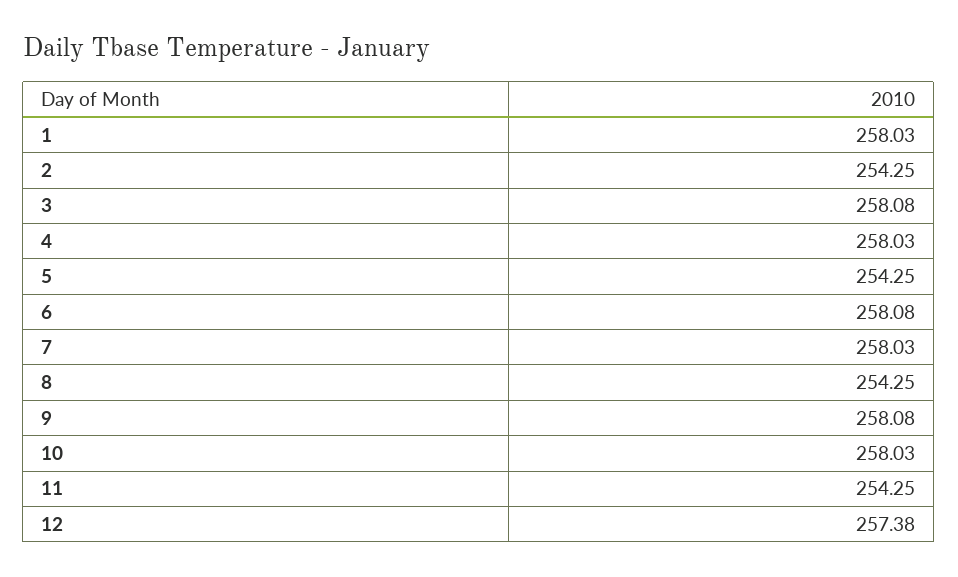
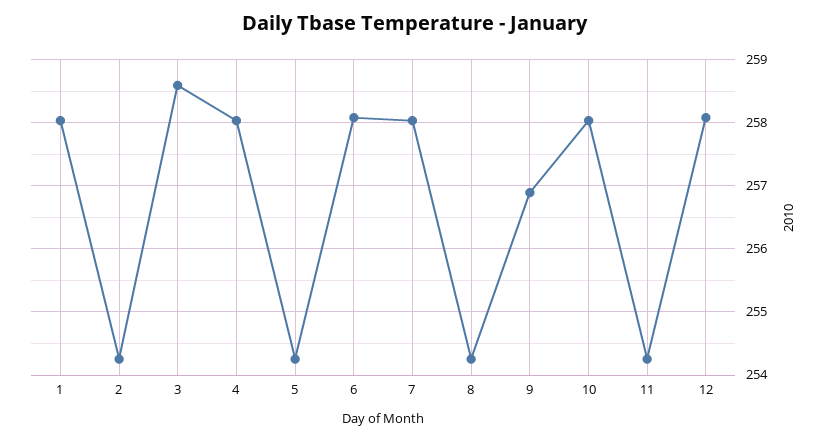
3: 258.08 -> 258.6
9: 258.08 -> 256.9
12: 257.38 -> 258.1

